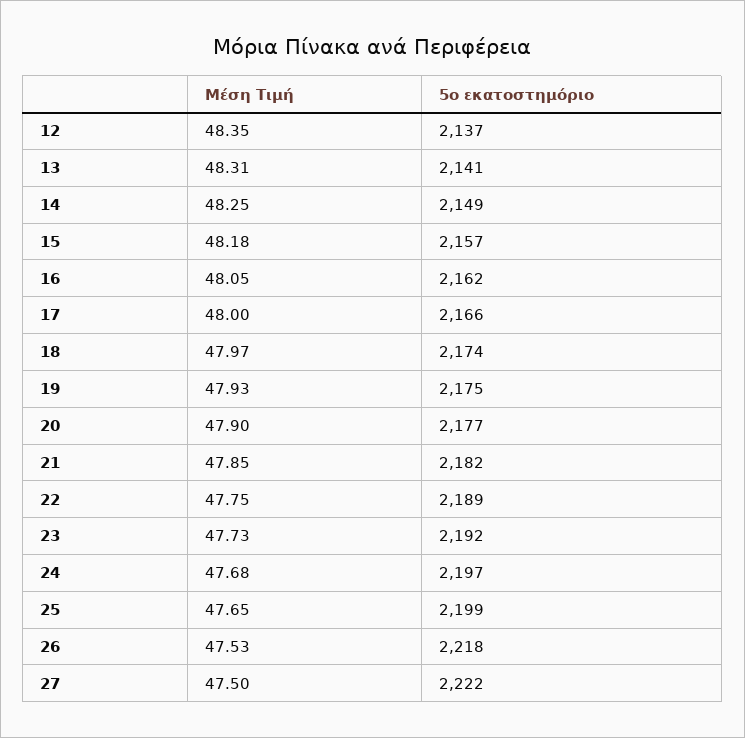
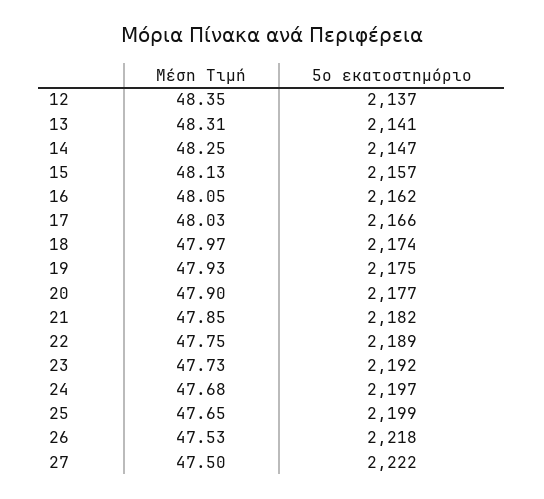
5ο εκατοστημόριο, 14: 2149 -> 2147
Μέση Τιμή, 15: 48.18 -> 48.13
Μέση Τιμή, 17: 48 -> 48.03

